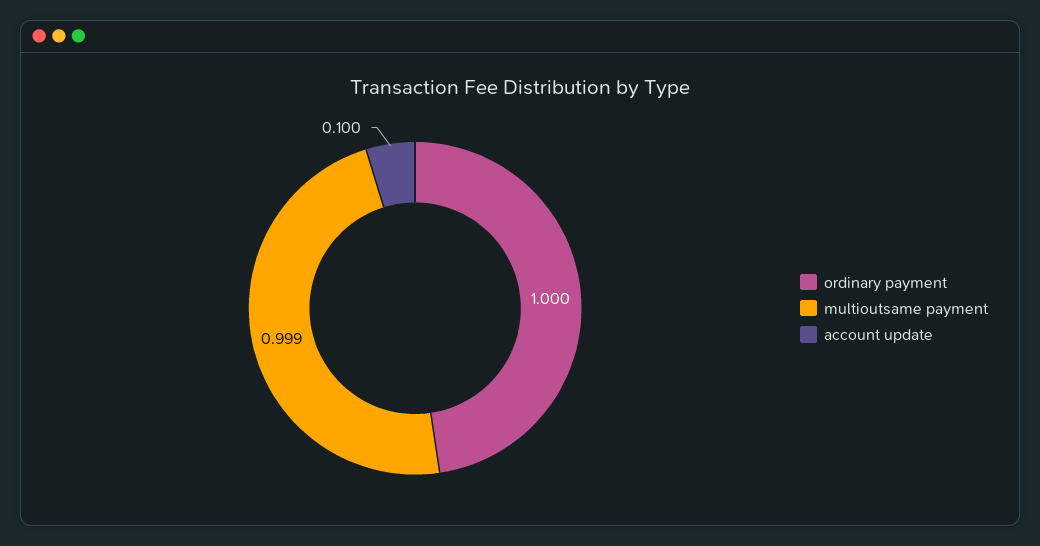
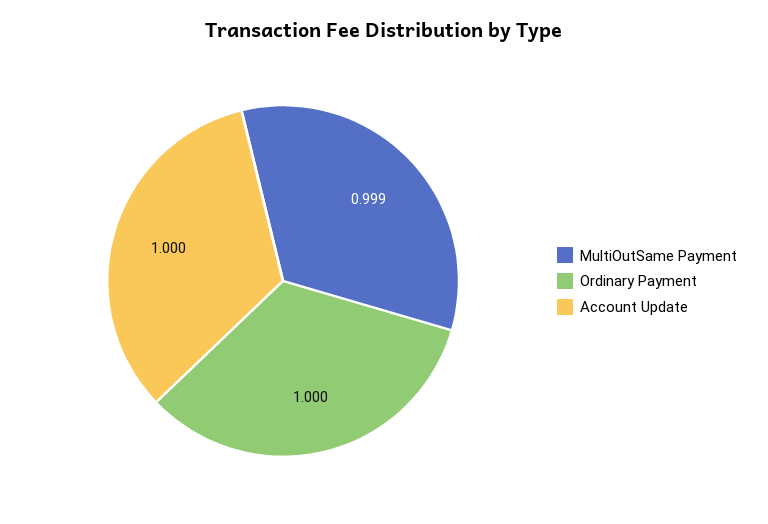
account update: 0.1 -> 1

